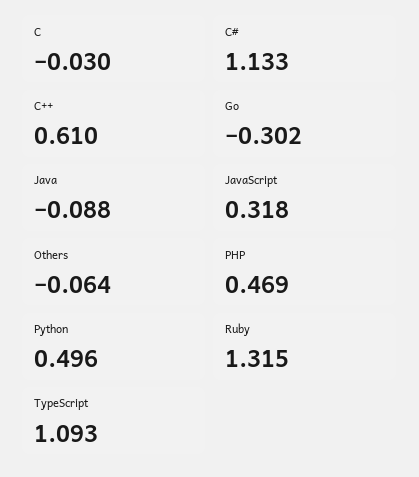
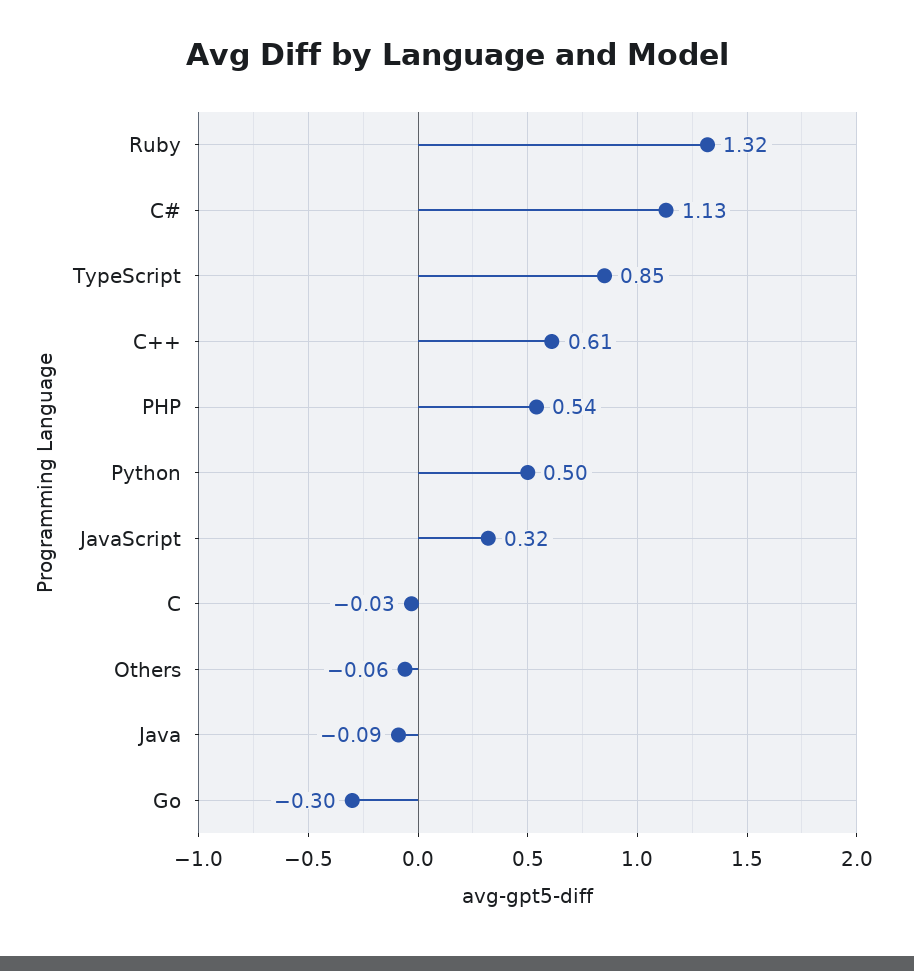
PHP: 0.469 -> 0.54
TypeScript: 1.093 -> 0.85

